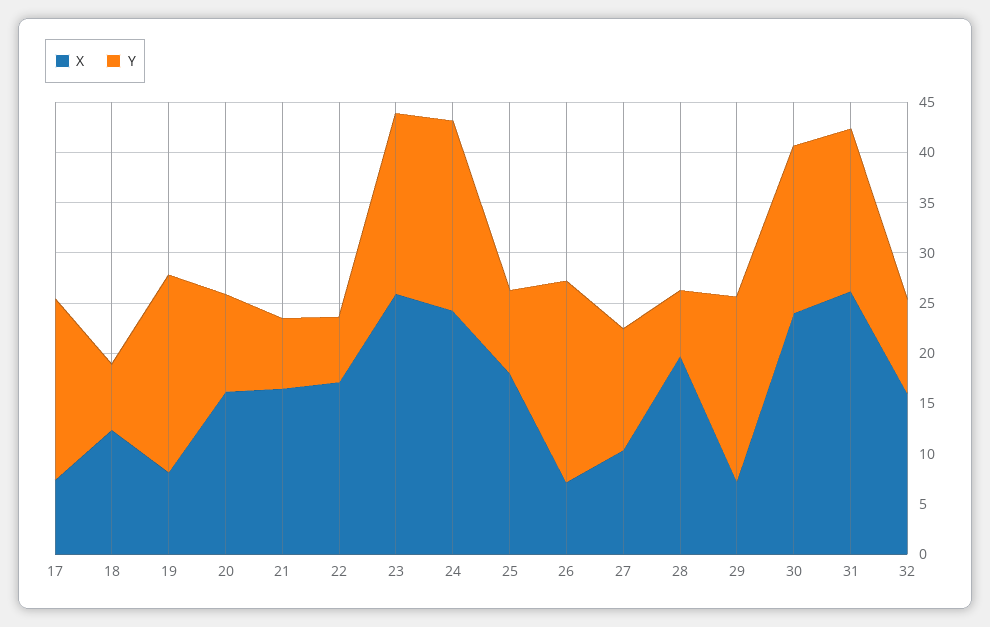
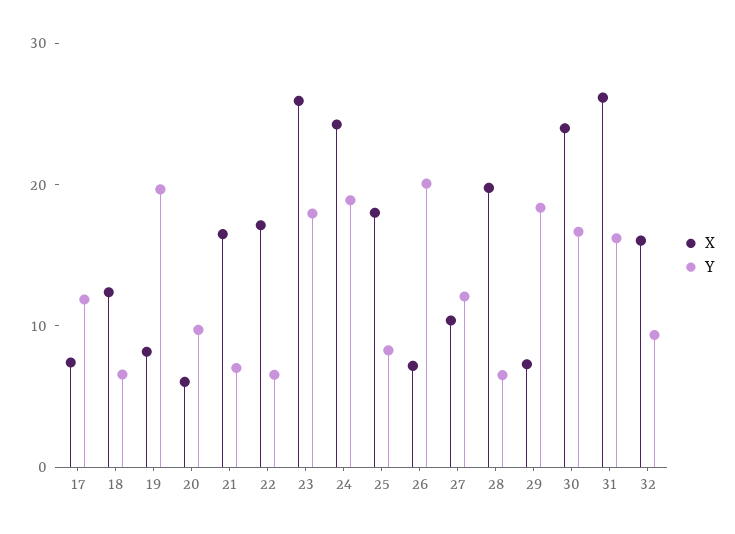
Y, 17: 18 -> 12
X, 20: 16 -> 6

